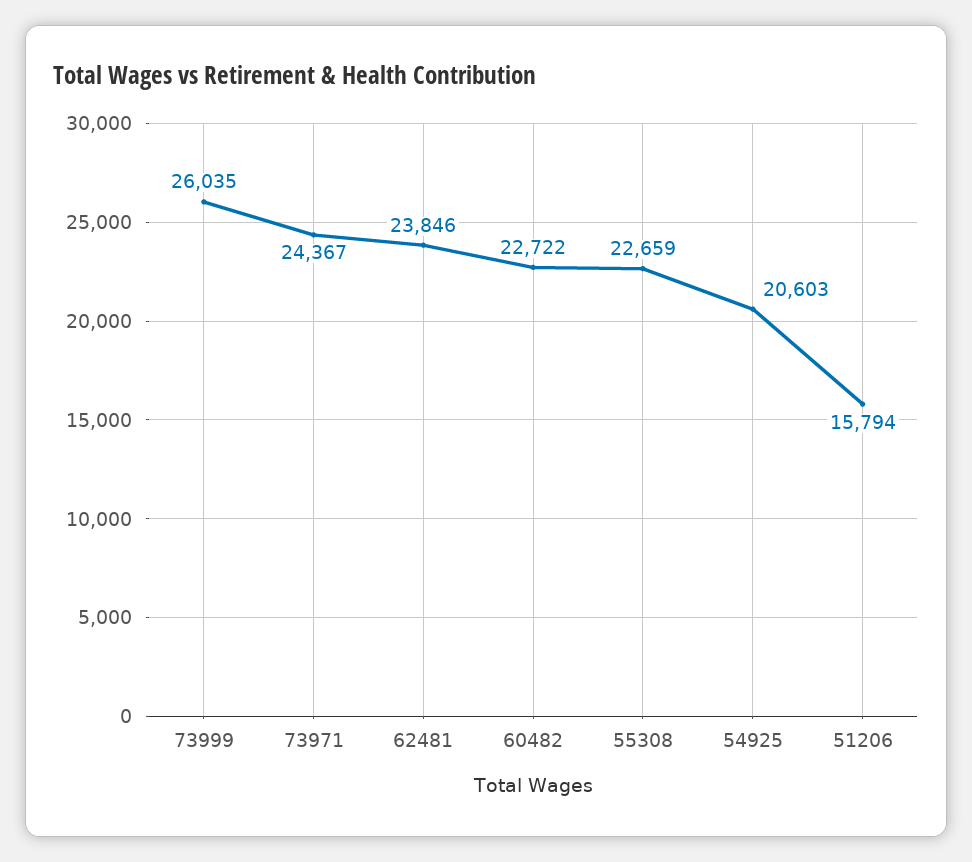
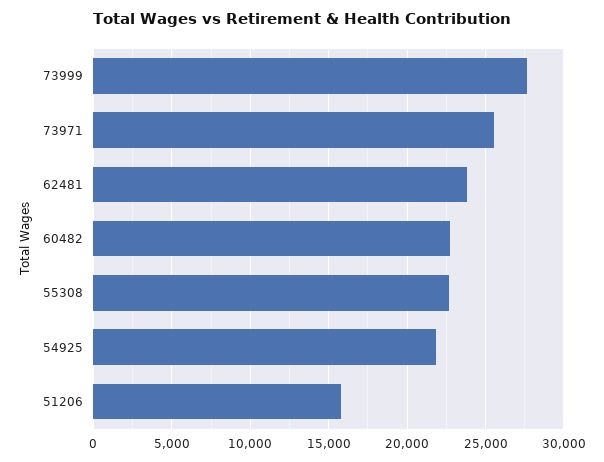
73999: 26035 -> 27500
73971: 24367 -> 25500
54925: 20603 -> 22000

